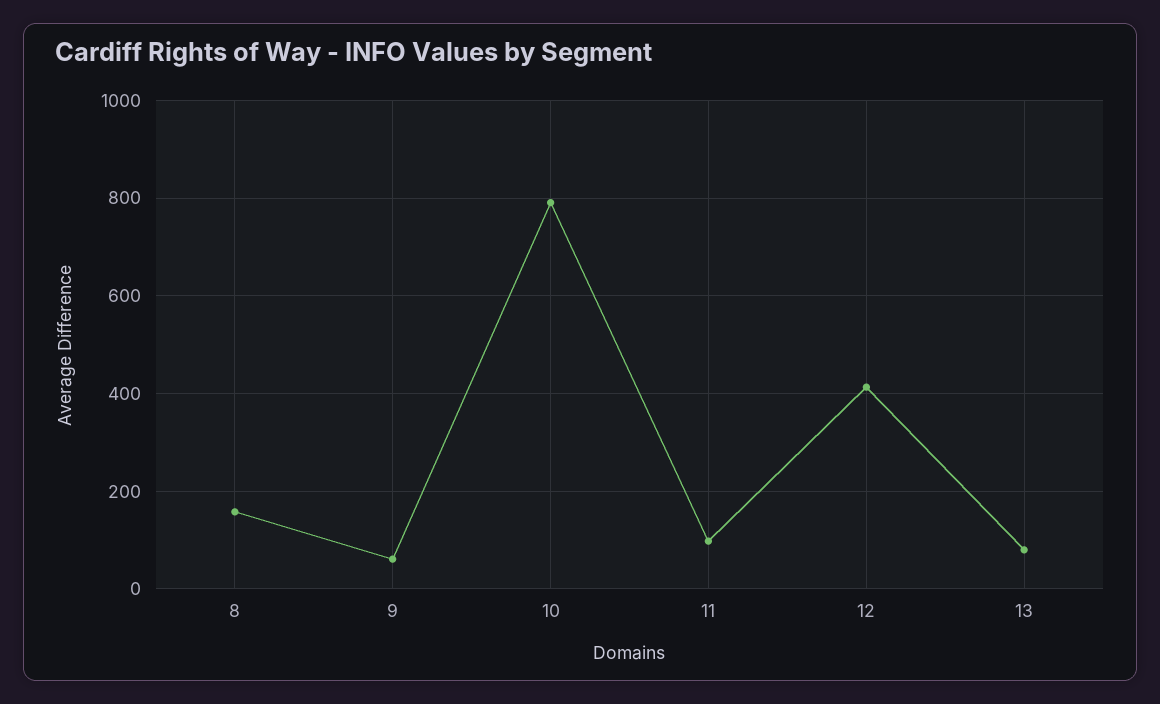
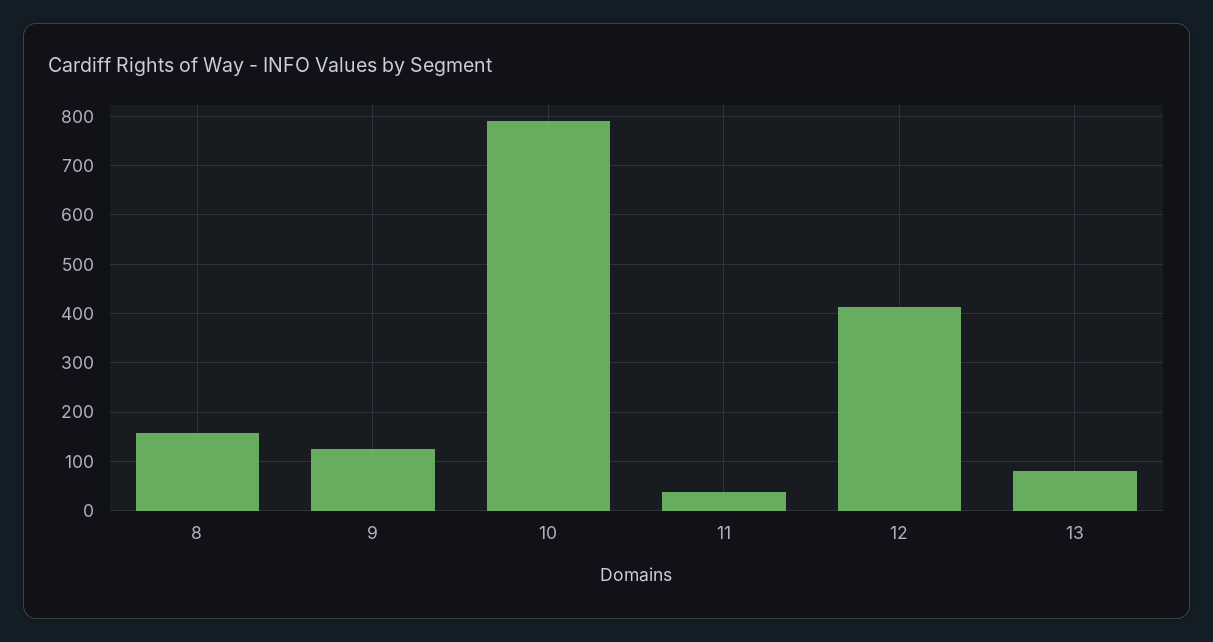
9: 60 -> 120
11: 100 -> 40

